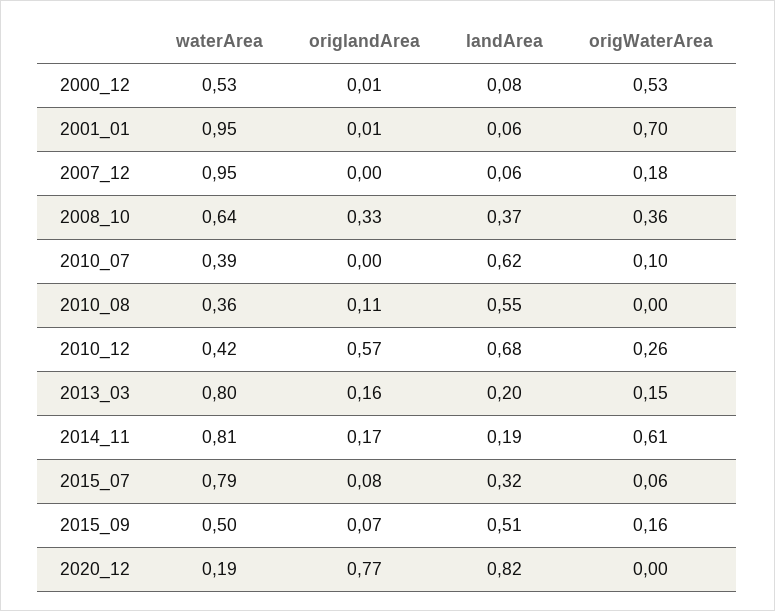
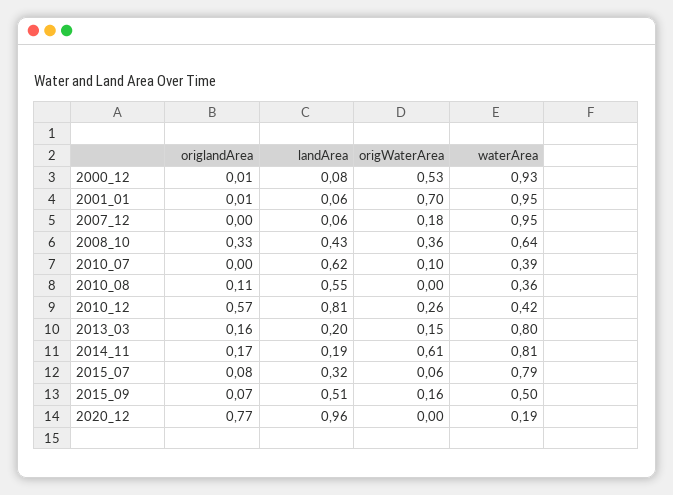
waterArea, 2000_12: 0.53 -> 0.93
landArea, 2008_10: 0.37 -> 0.43
landArea, 2010_12: 0.68 -> 0.81
landArea, 2020_12: 0.82 -> 0.96

